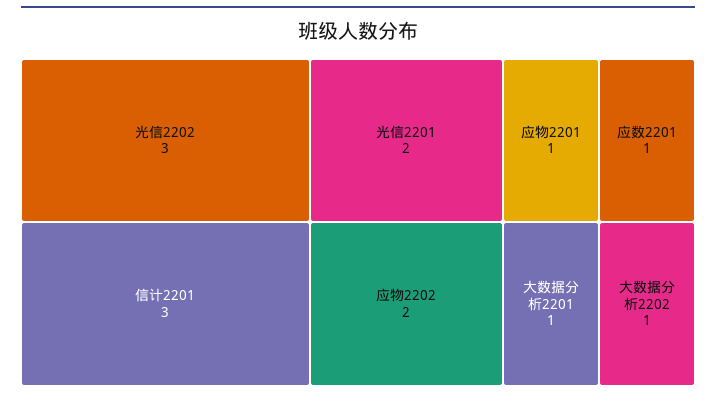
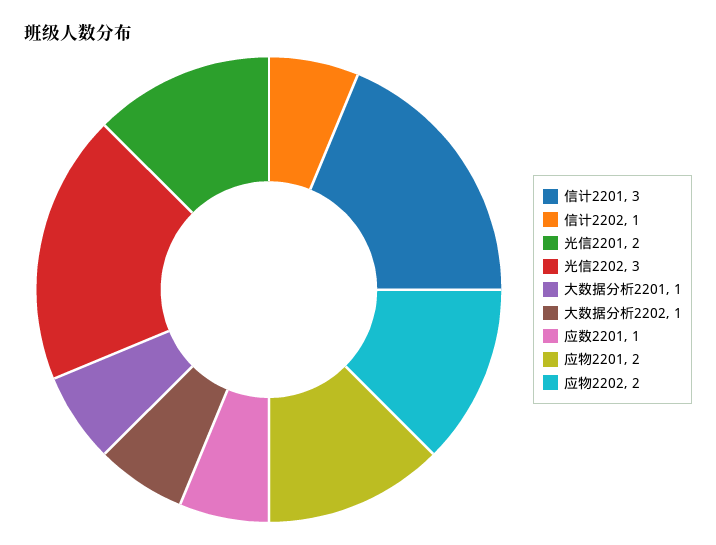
应物2201: 1 -> 2
信计2202: none -> 1

